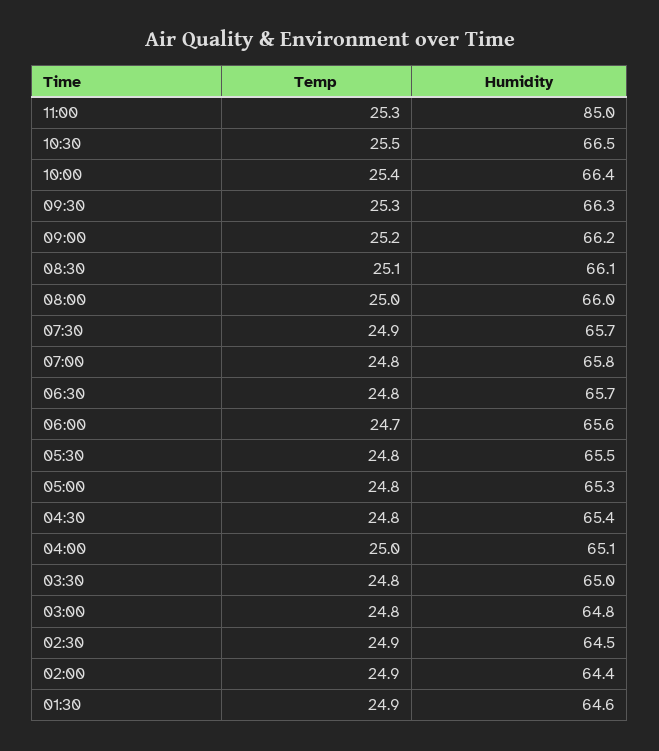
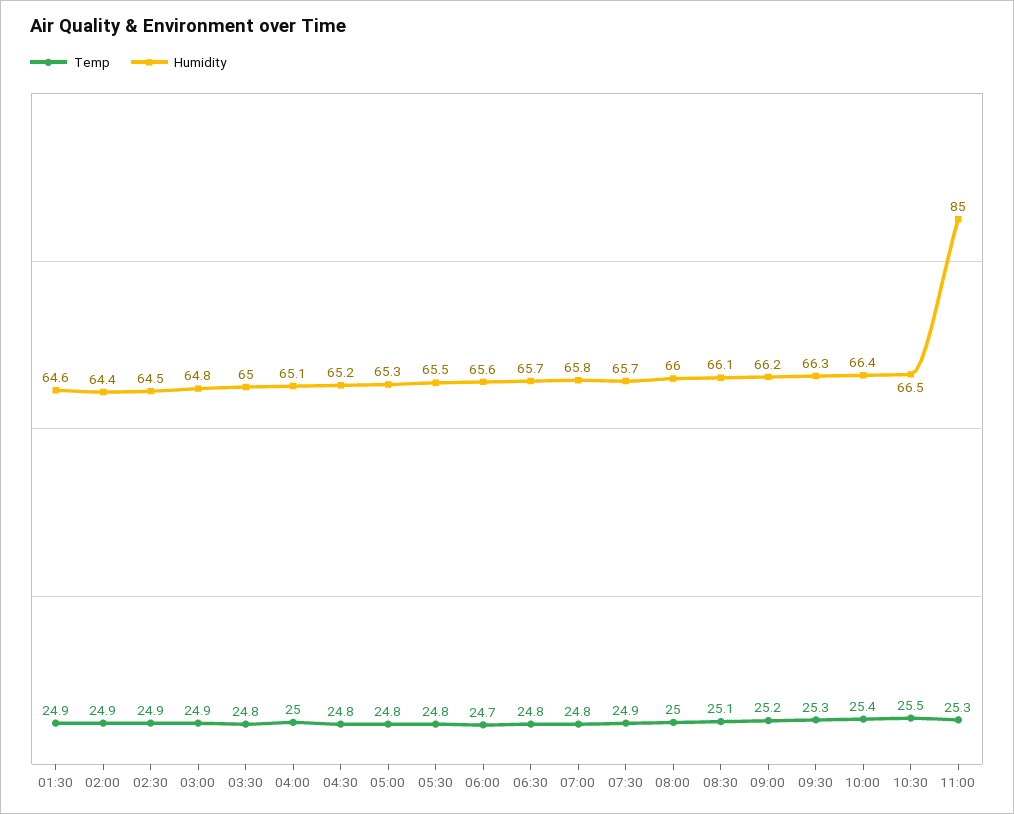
Humidity, 04:30: 65.4 -> 65.2
Temp, 03:00: 24.8 -> 24.9

